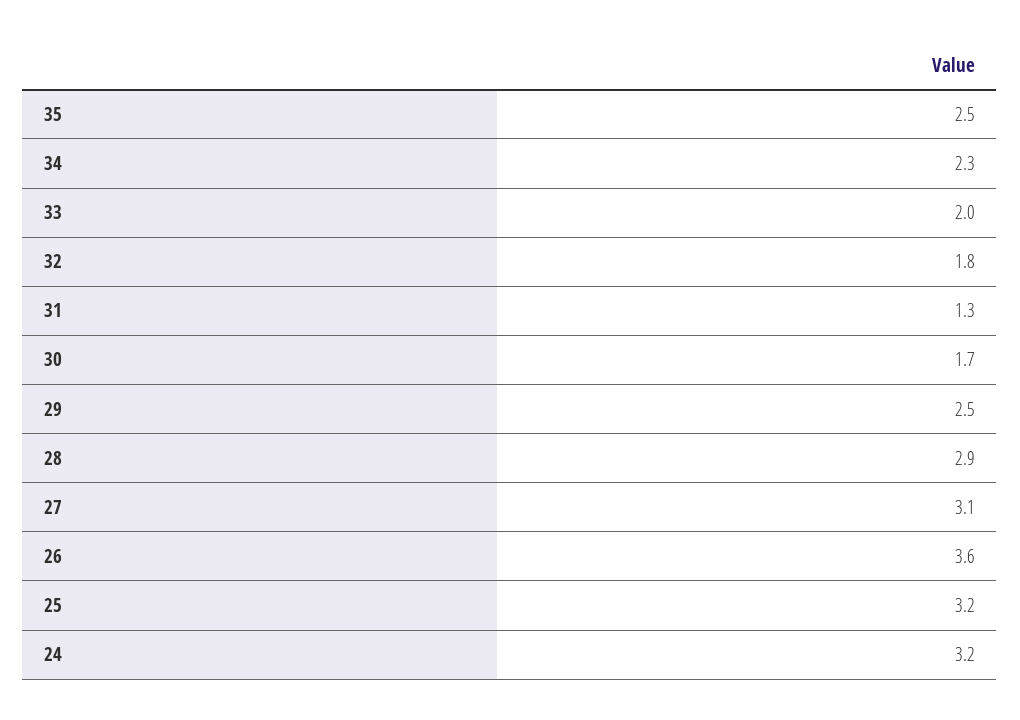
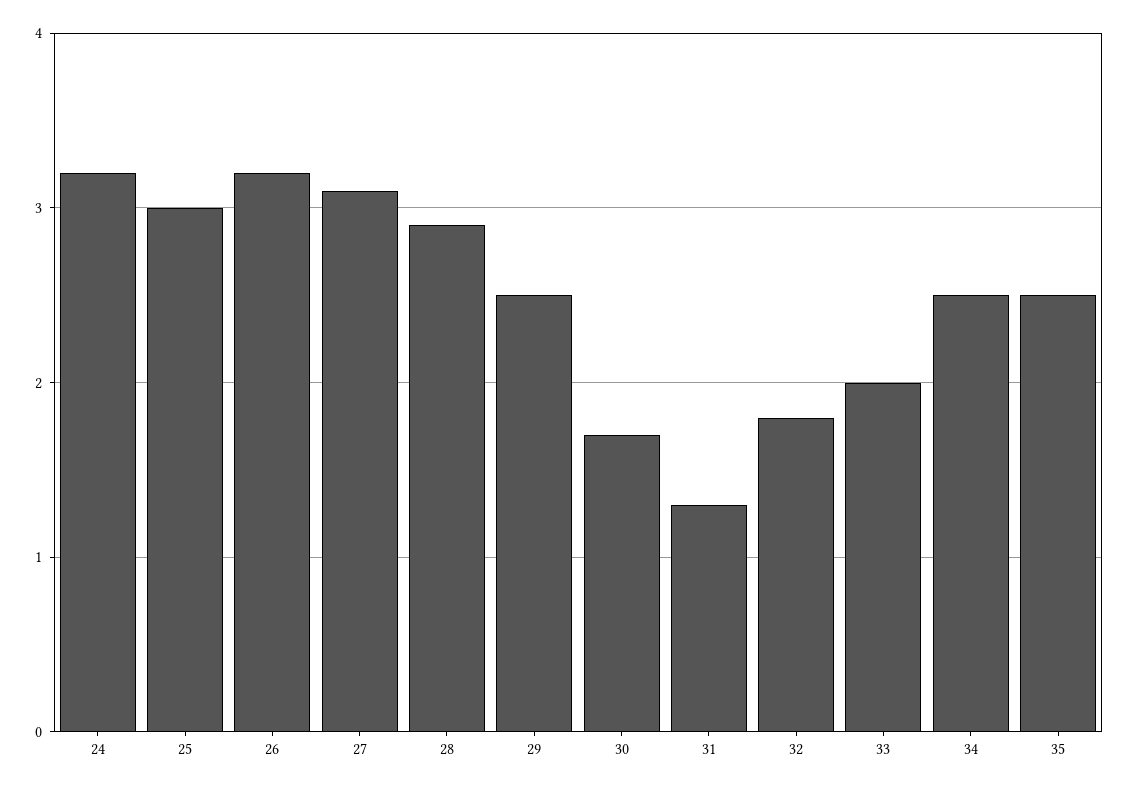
34: 2.3 -> 2.5
26: 3.6 -> 3.2
25: 3.2 -> 3

